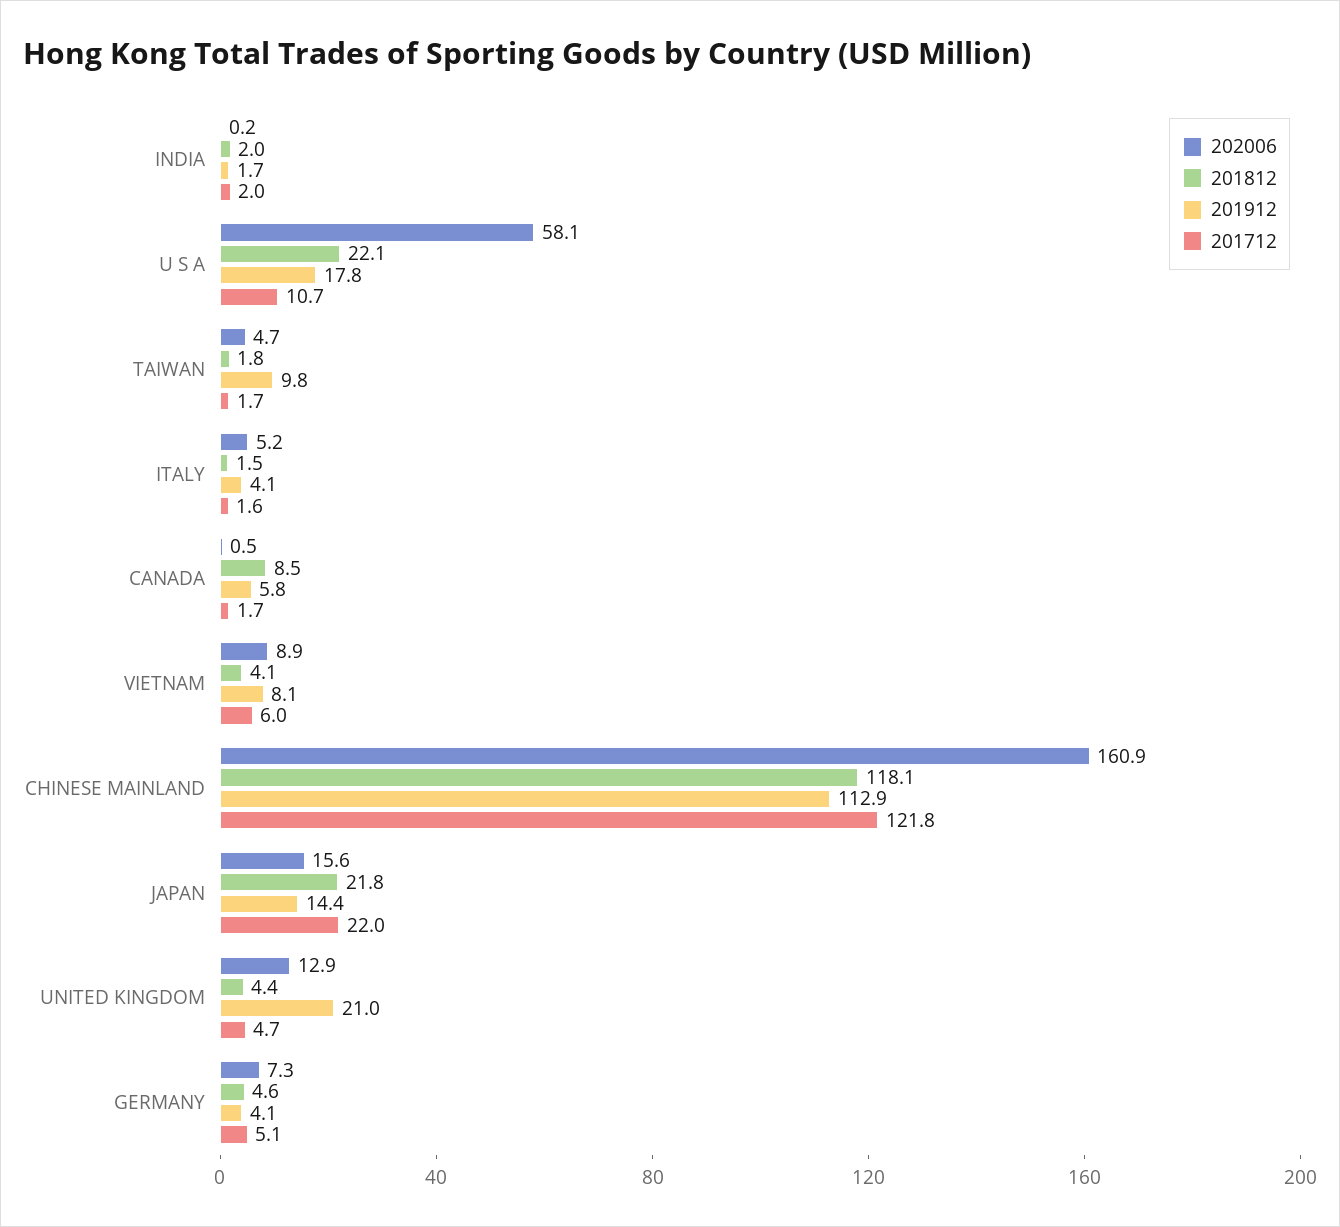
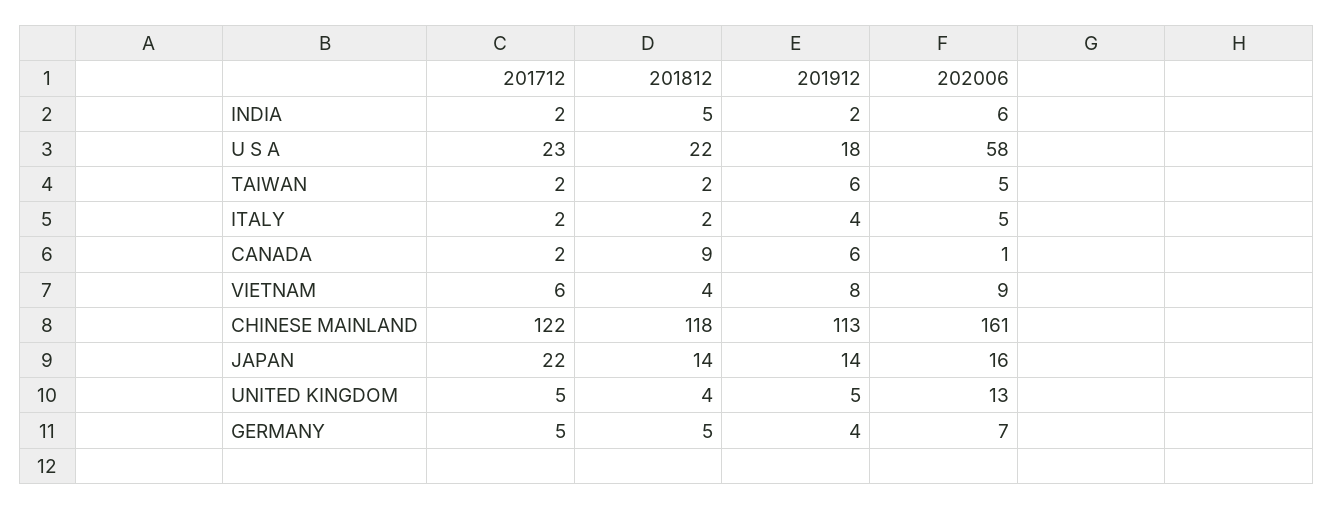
202006, INDIA: 0.2 -> 6
201812, INDIA: 2 -> 5
201712, U S A: 10.7 -> 23
201912, TAIWAN: 9.8 -> 6
201812, JAPAN: 21.8 -> 14
201912, UNITED KINGDOM: 21 -> 5

